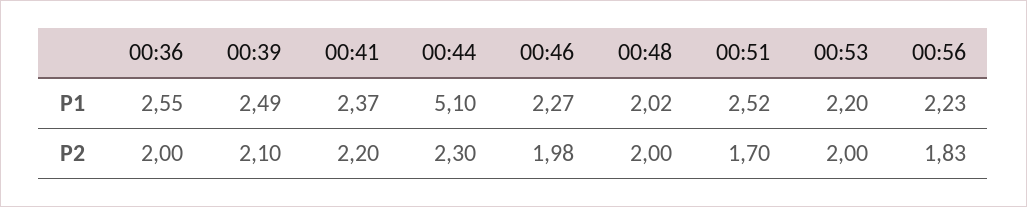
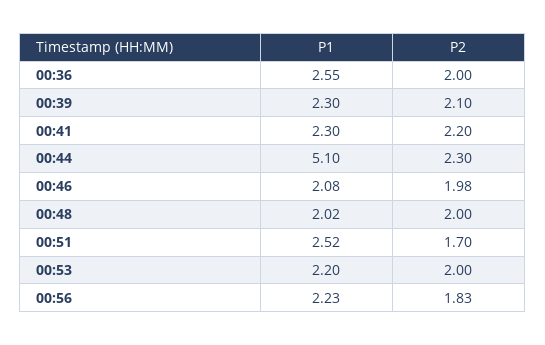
00:39, P1: 2.49 -> 2.3
00:41, P1: 2.37 -> 2.3
00:46, P1: 2.27 -> 2.08

